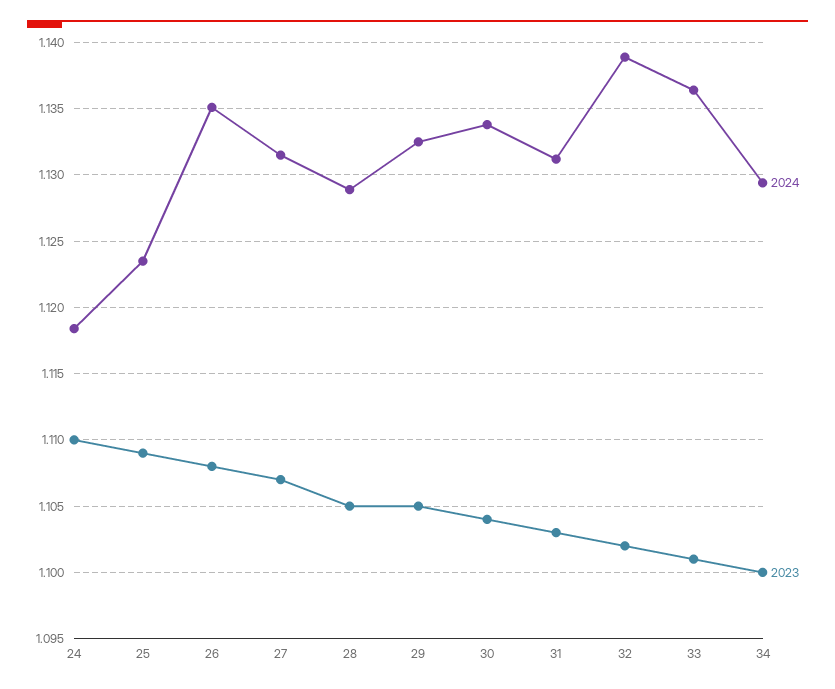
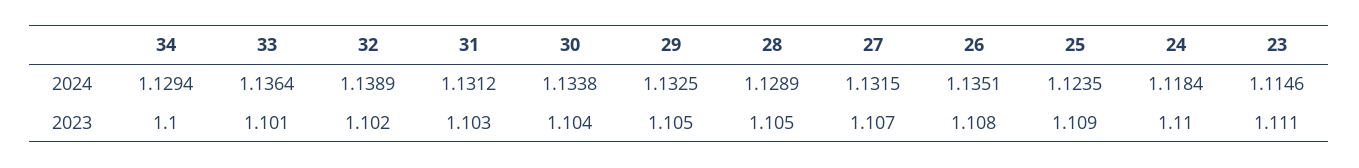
2024, 23: none -> 1.1146
2023, 23: none -> 1.111

